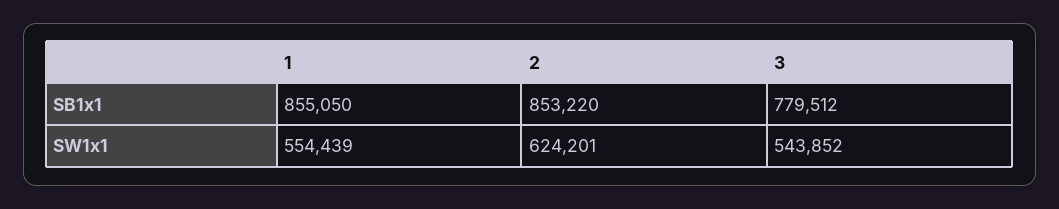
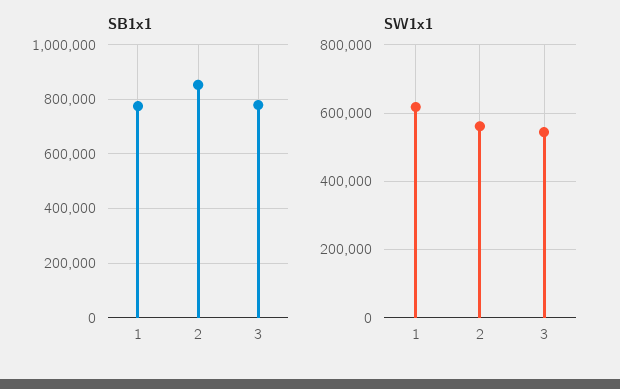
SB1x1, 1: 855050 -> 775000
SW1x1, 1: 554439 -> 620000
SW1x1, 2: 624201 -> 560000

